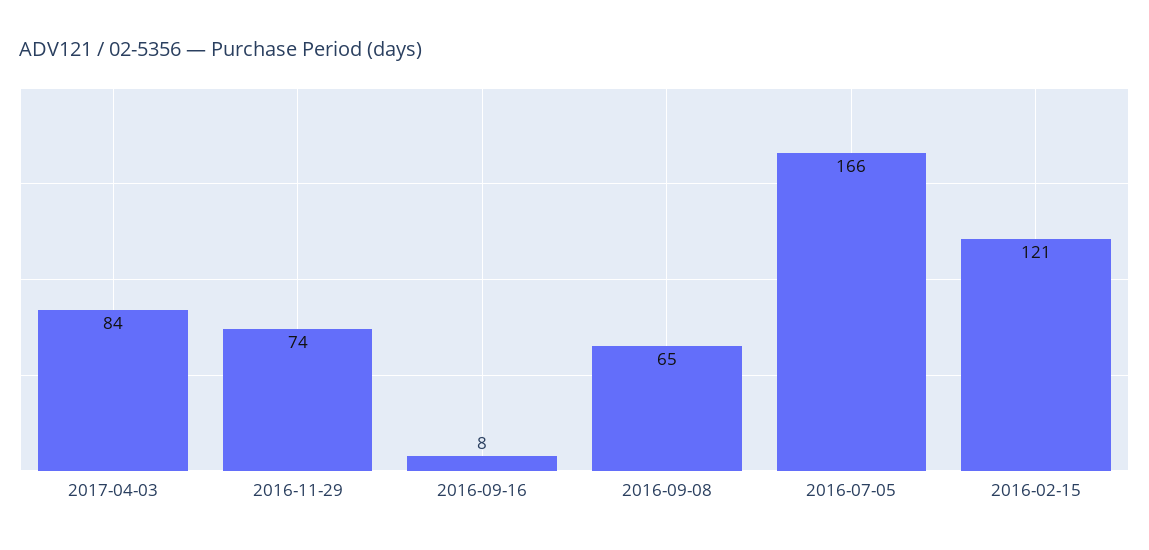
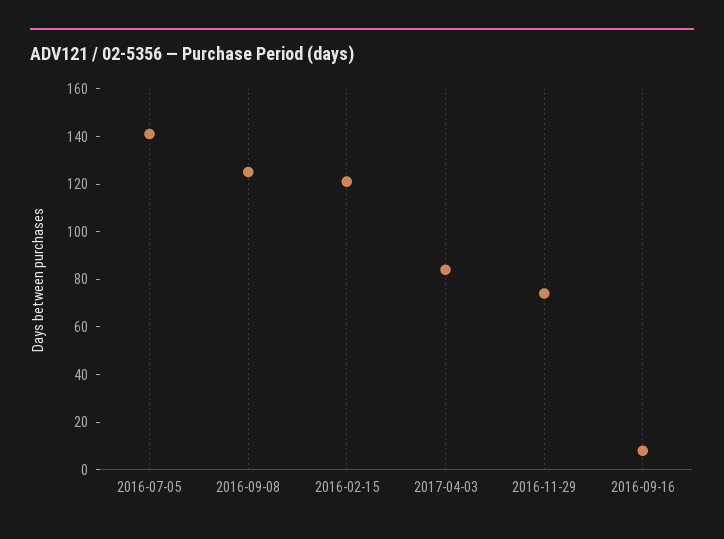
2016-09-08: 65 -> 125
2016-07-05: 166 -> 140

